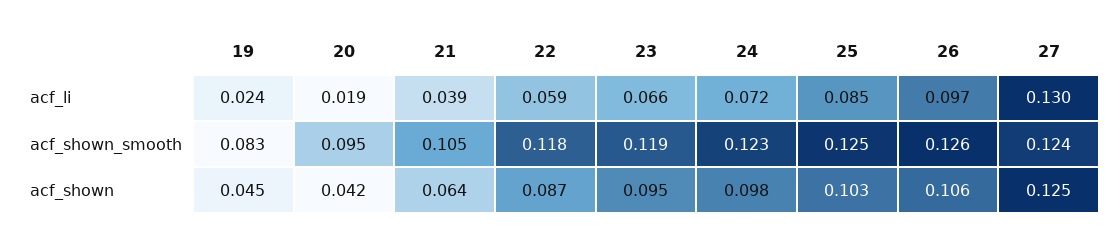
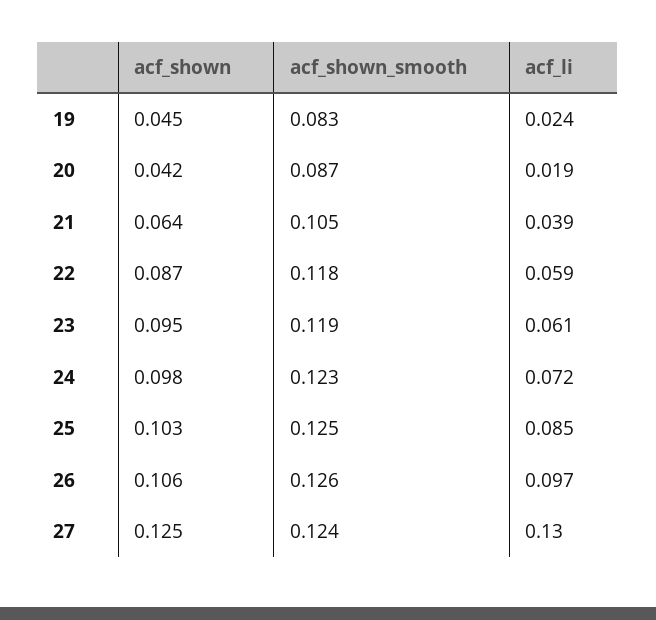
23, acf_li: 0.066 -> 0.061
20, acf_shown_smooth: 0.095 -> 0.087

